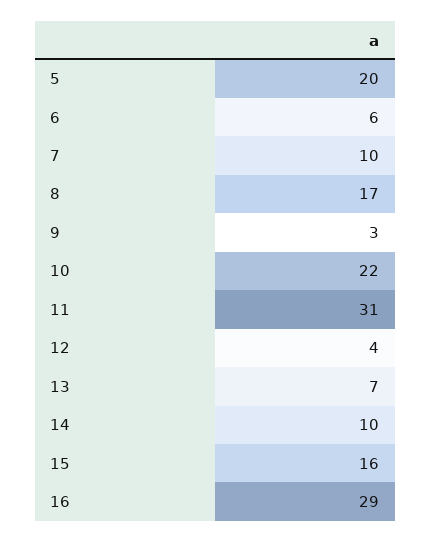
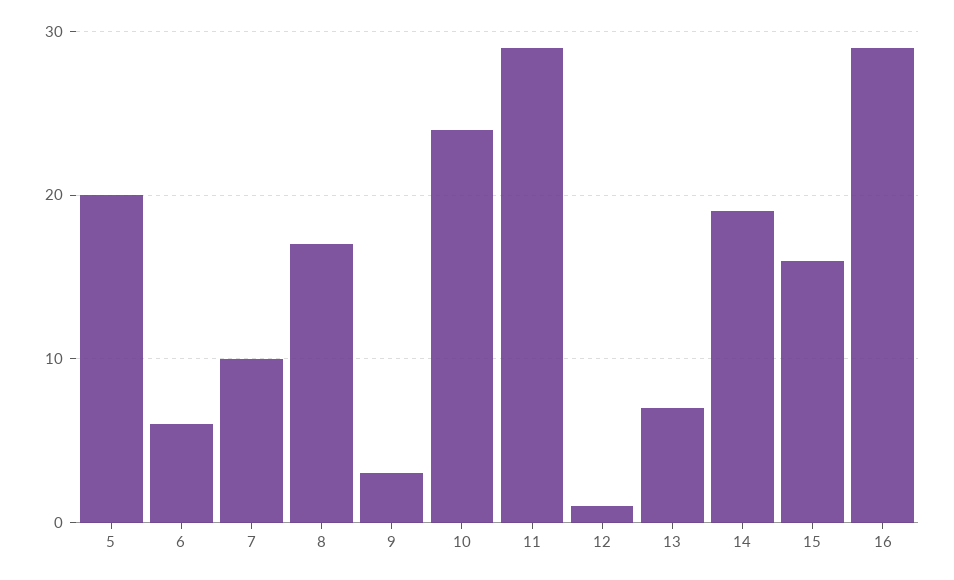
10: 22 -> 24
11: 31 -> 29
12: 4 -> 1
14: 10 -> 19

